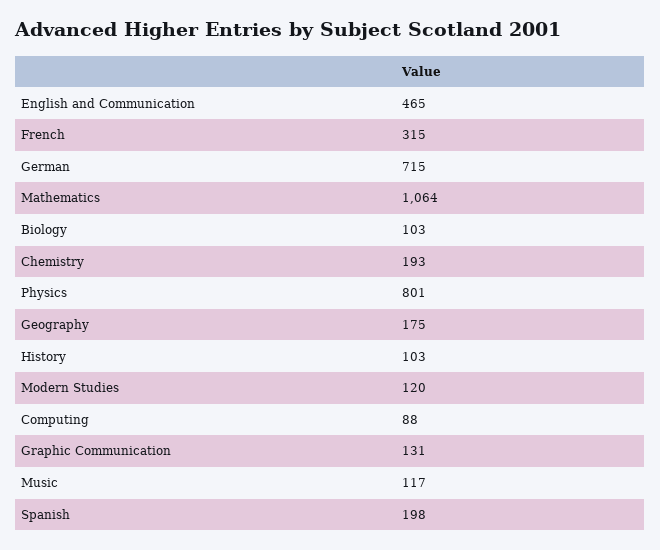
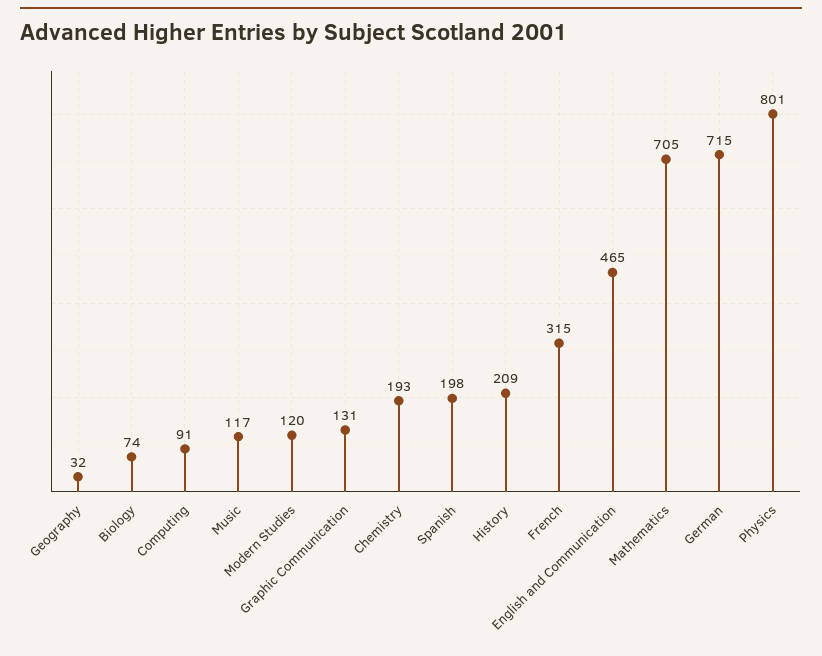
Mathematics: 1064 -> 705
Biology: 103 -> 74
Geography: 175 -> 32
History: 103 -> 209
Computing: 88 -> 91

